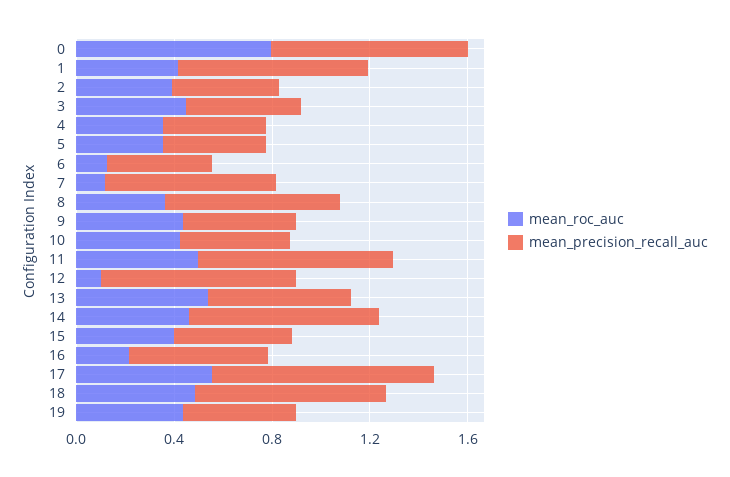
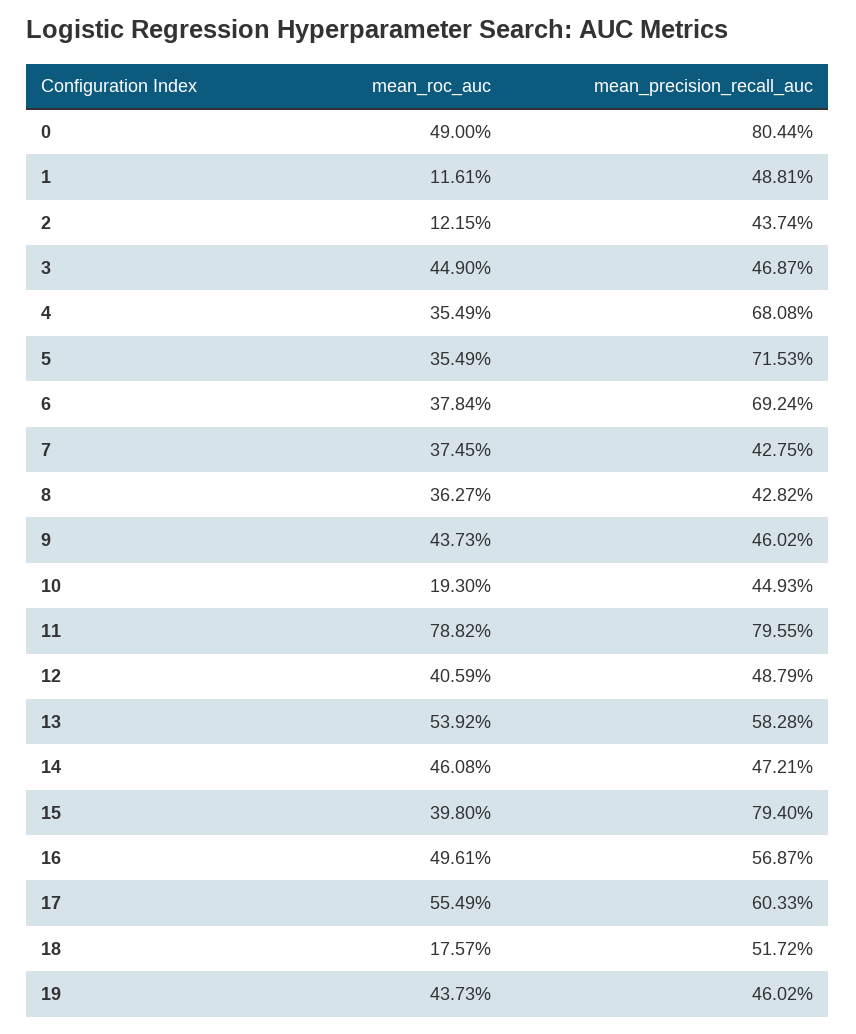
mean_roc_auc, 0: 0.8 -> 0.49
mean_roc_auc, 1: 0.4 -> 0.1161
mean_precision_recall_auc, 1: 0.8 -> 0.4881
mean_roc_auc, 2: 0.4 -> 0.1215
mean_precision_recall_auc, 4: 0.4 -> 0.6808
mean_precision_recall_auc, 5: 0.4 -> 0.7153
mean_roc_auc, 6: 0.1 -> 0.3784
mean_precision_recall_auc, 6: 0.4 -> 0.6924
mean_roc_auc, 7: 0.1 -> 0.3745
mean_precision_recall_auc, 7: 0.7 -> 0.4275
mean_precision_recall_auc, 8: 0.7 -> 0.4282
mean_roc_auc, 10: 0.4 -> 0.193
mean_roc_auc, 11: 0.5 -> 0.7882
mean_roc_auc, 12: 0.1 -> 0.4059
mean_precision_recall_auc, 12: 0.8 -> 0.4879
mean_precision_recall_auc, 14: 0.8 -> 0.4721
mean_precision_recall_auc, 15: 0.5 -> 0.794
mean_roc_auc, 16: 0.2 -> 0.4961
mean_precision_recall_auc, 17: 0.9 -> 0.6033
mean_roc_auc, 18: 0.5 -> 0.1757
mean_precision_recall_auc, 18: 0.8 -> 0.5172

